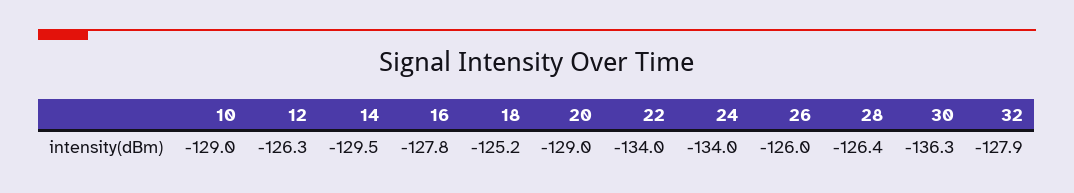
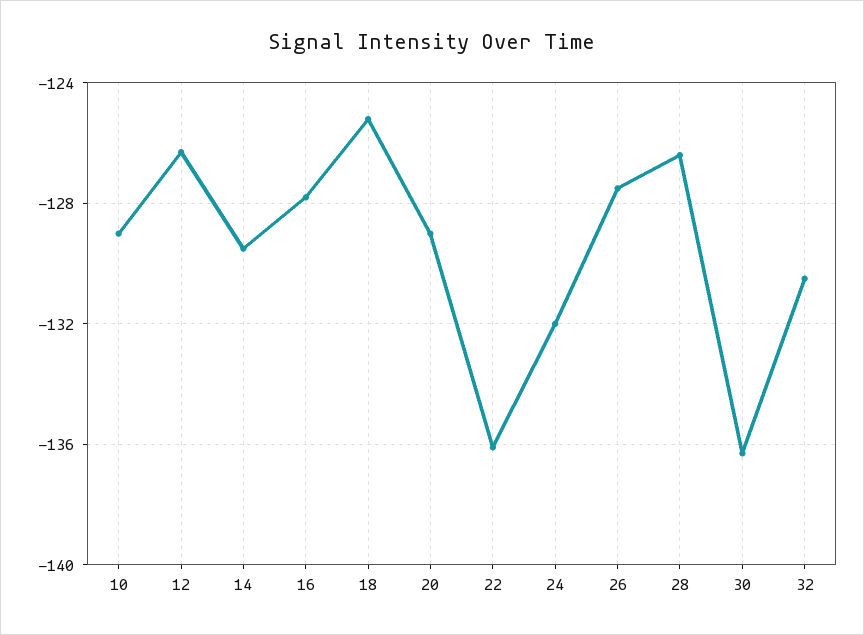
22: -134 -> -136
24: -134 -> -132
26: -126 -> -127.5
32: -127.9 -> -130.5

